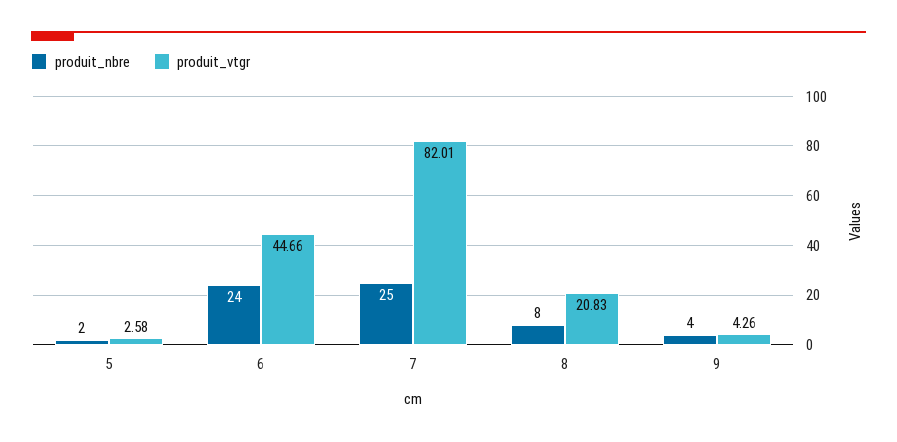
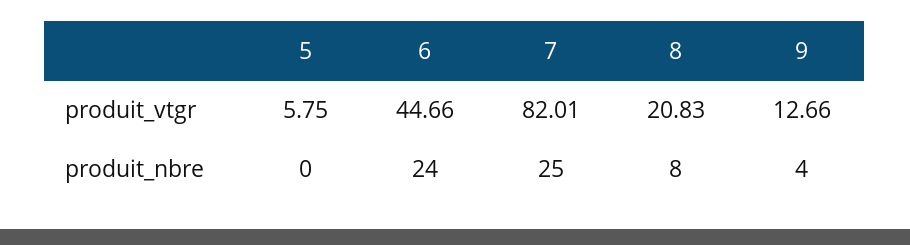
produit_nbre, 5: 2 -> 0
produit_vtgr, 5: 2.58 -> 5.75
produit_vtgr, 9: 4.26 -> 12.66

